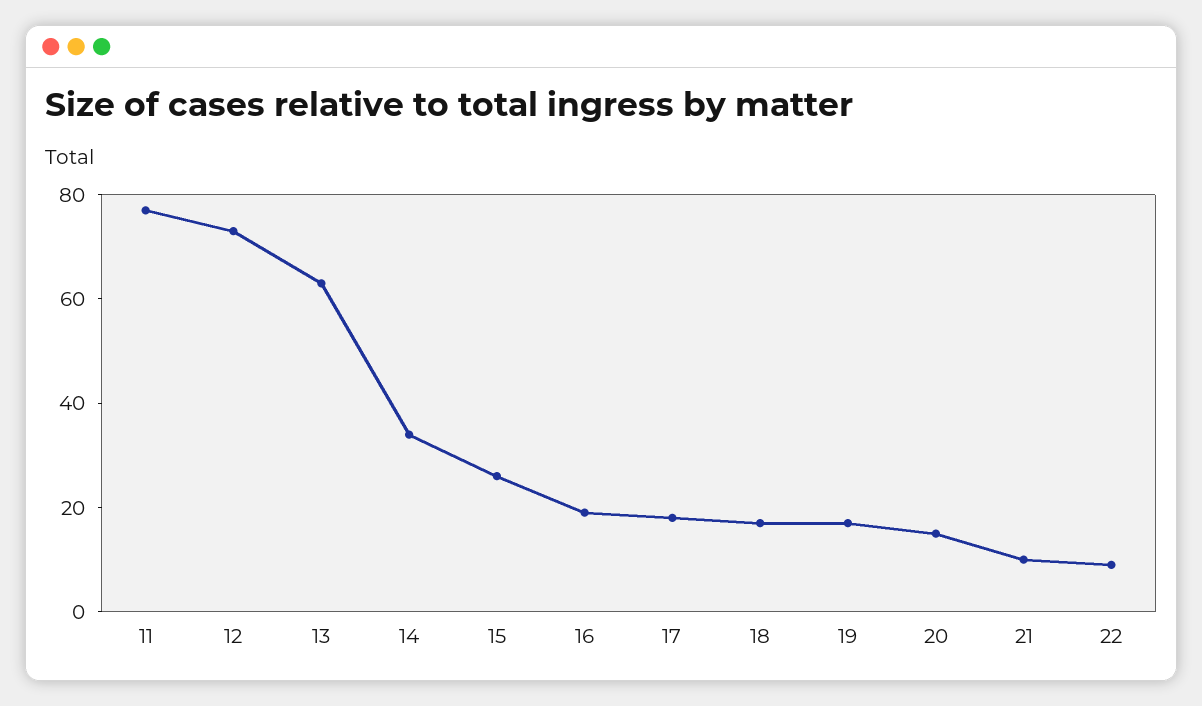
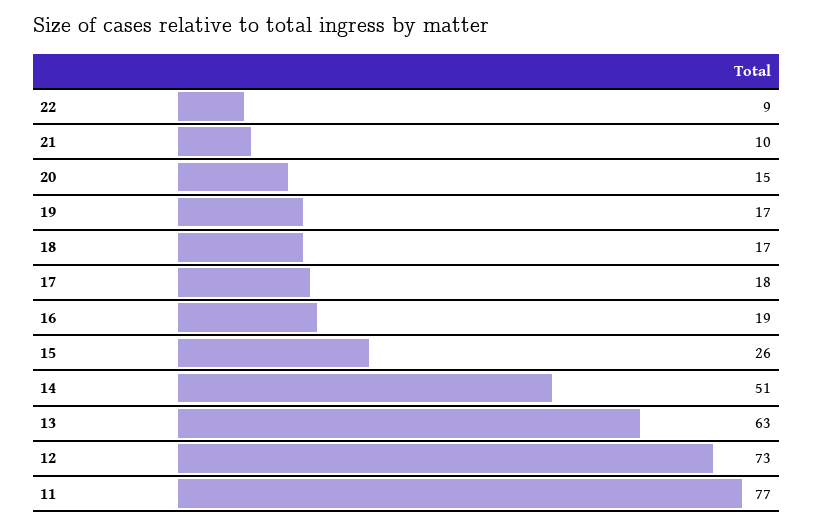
14: 35 -> 51

